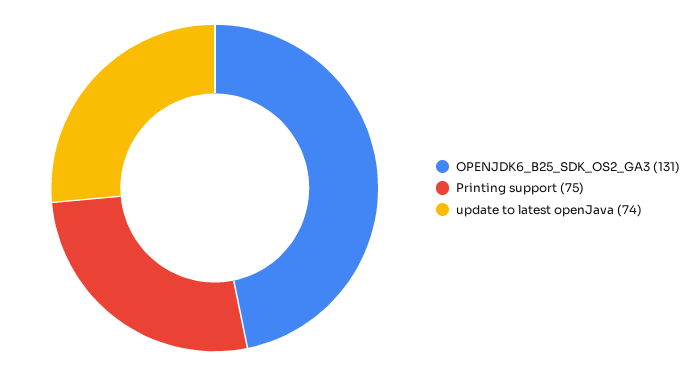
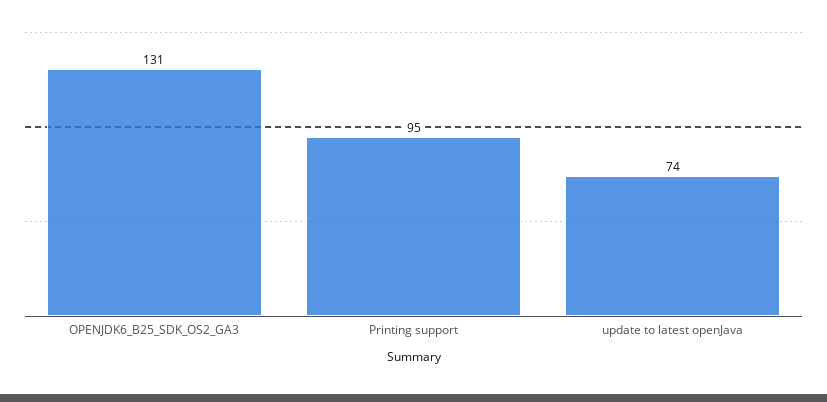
Printing support: 75 -> 95

